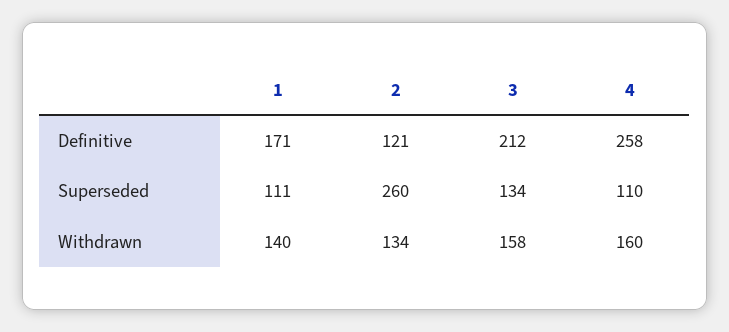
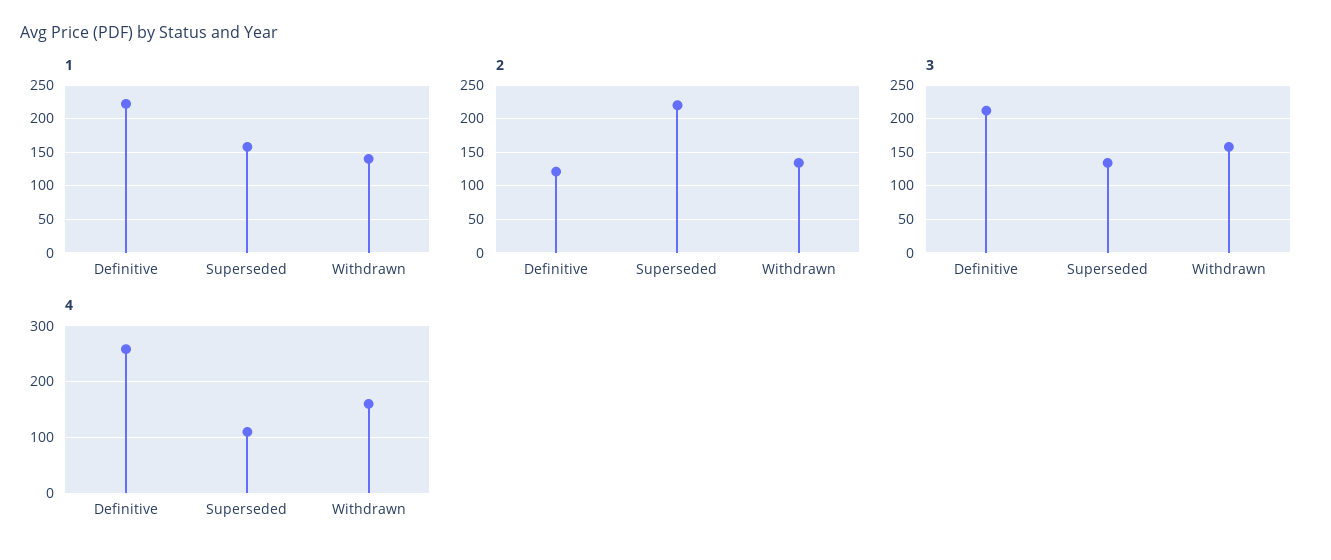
1, Definitive: 171 -> 220
1, Superseded: 111 -> 160
2, Superseded: 260 -> 220

